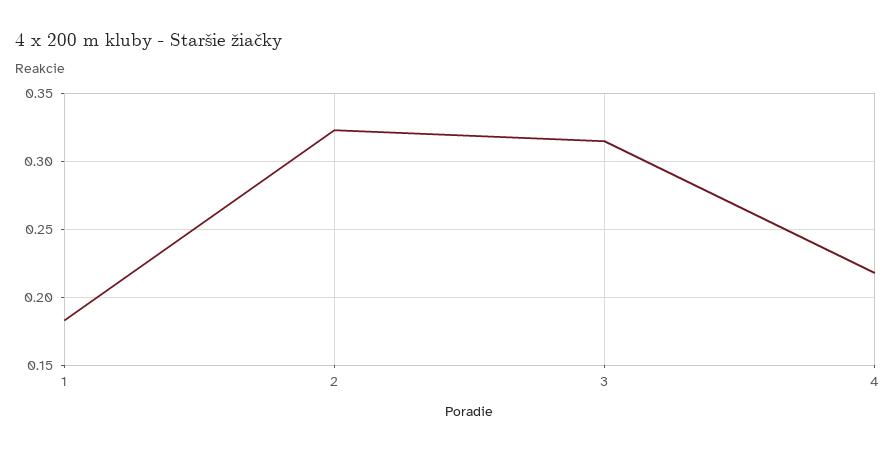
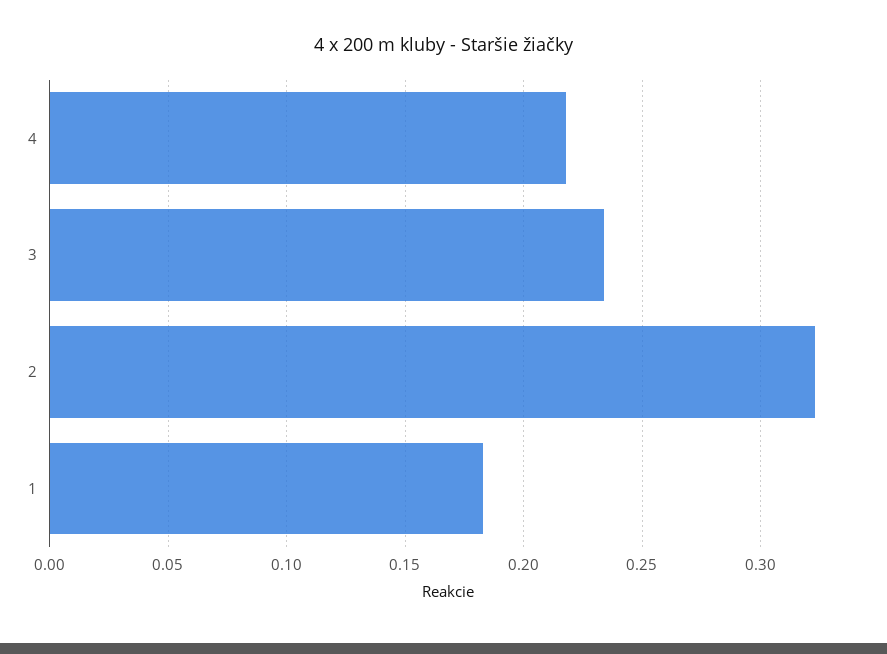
3: 0.315 -> 0.235

